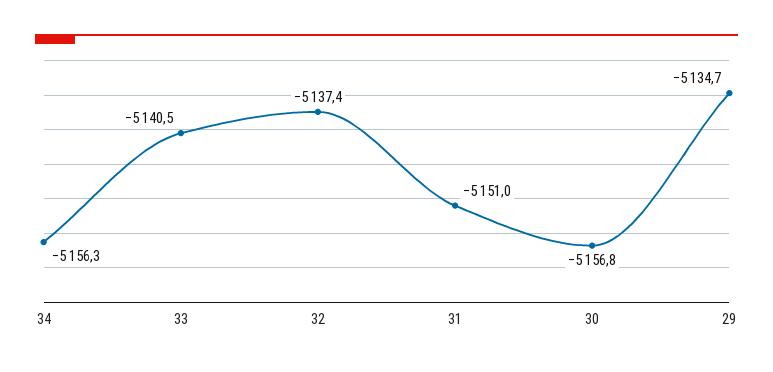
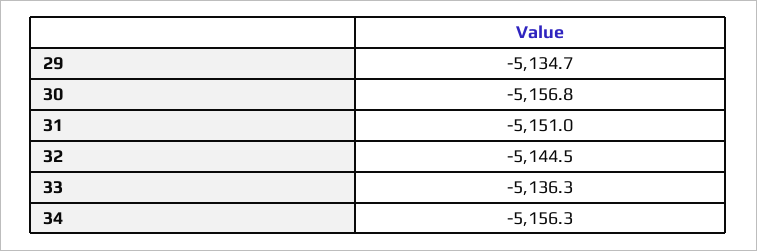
33: -5140.5 -> -5136.3
32: -5137.4 -> -5144.5

